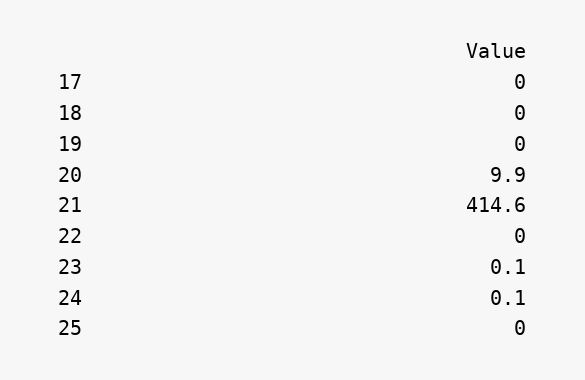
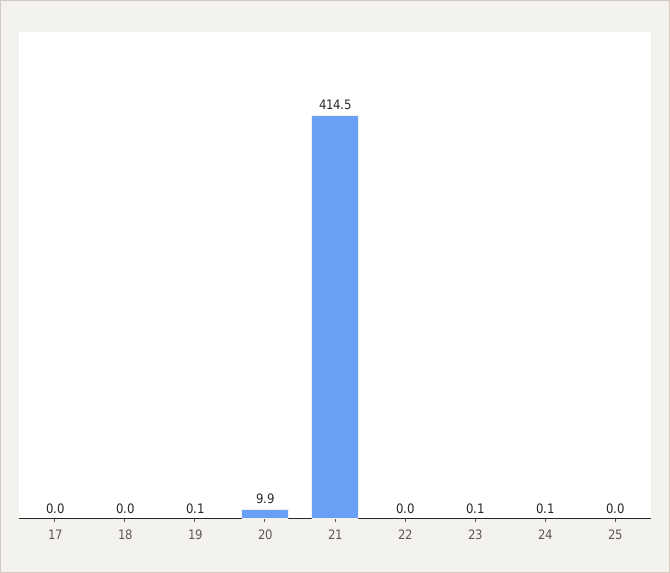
19: 0 -> 0.1
21: 414.6 -> 414.5

